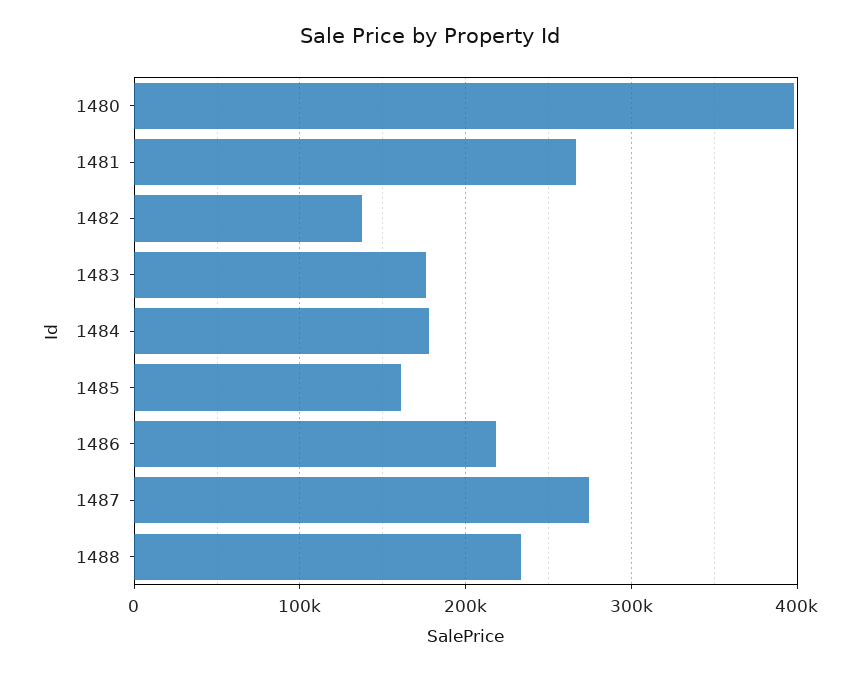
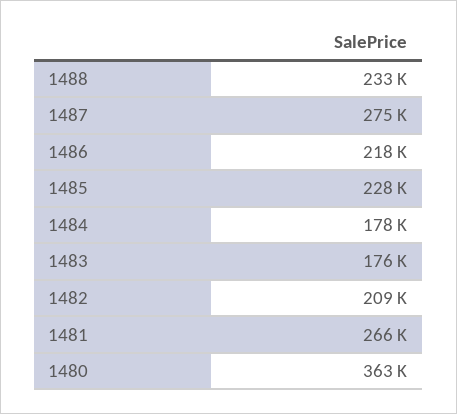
1480: 400000 -> 363000
1482: 140000 -> 209000
1485: 160000 -> 228000

